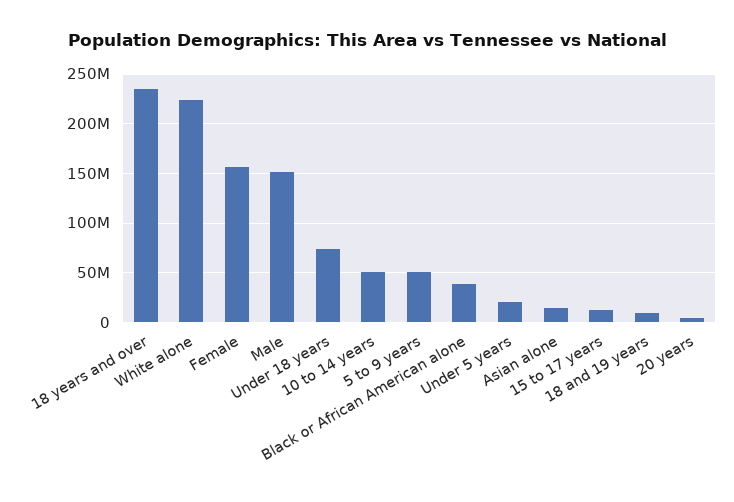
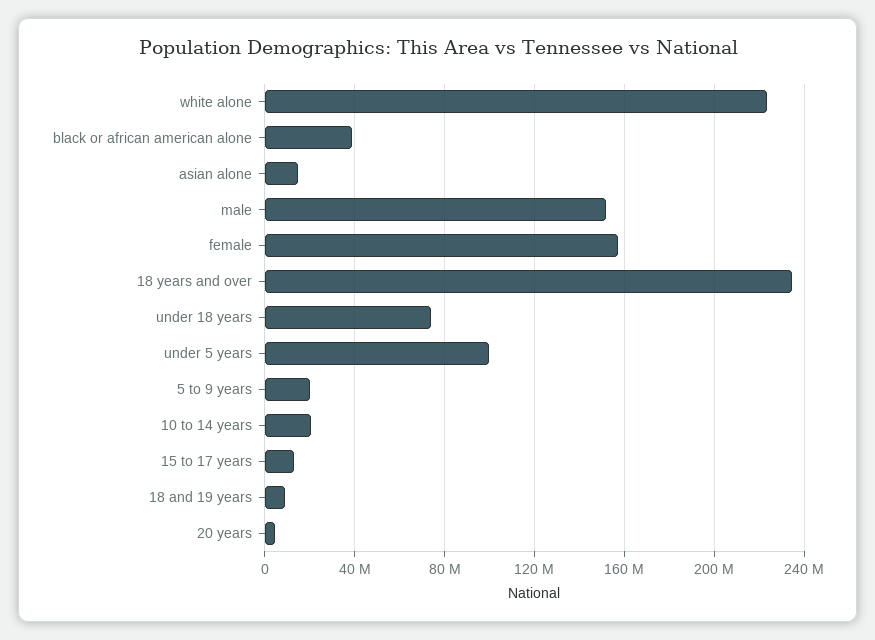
10 to 14 years: 50000000 -> 20000000
5 to 9 years: 50000000 -> 20000000
Under 5 years: 20000000 -> 100000000

